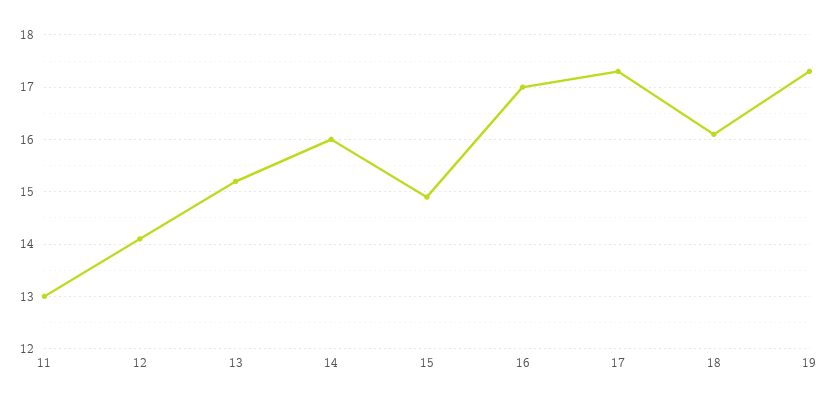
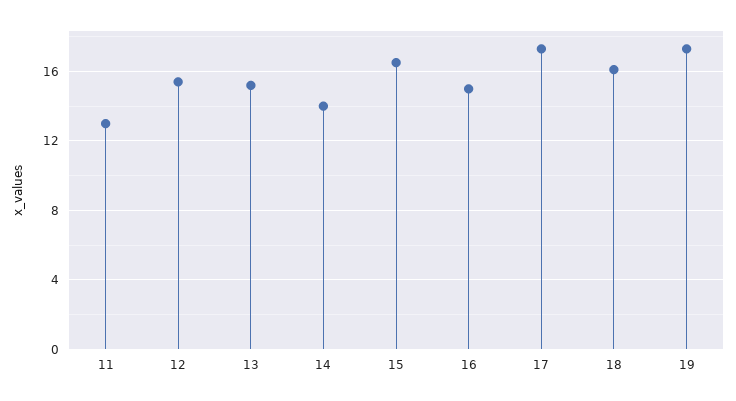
12: 14 -> 15.5
14: 16 -> 14
15: 15 -> 16.5
16: 17 -> 15

